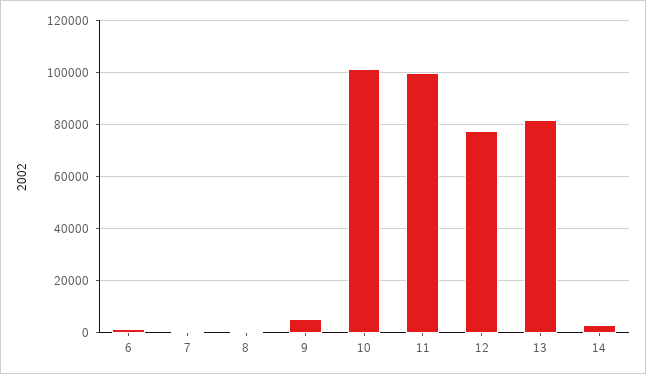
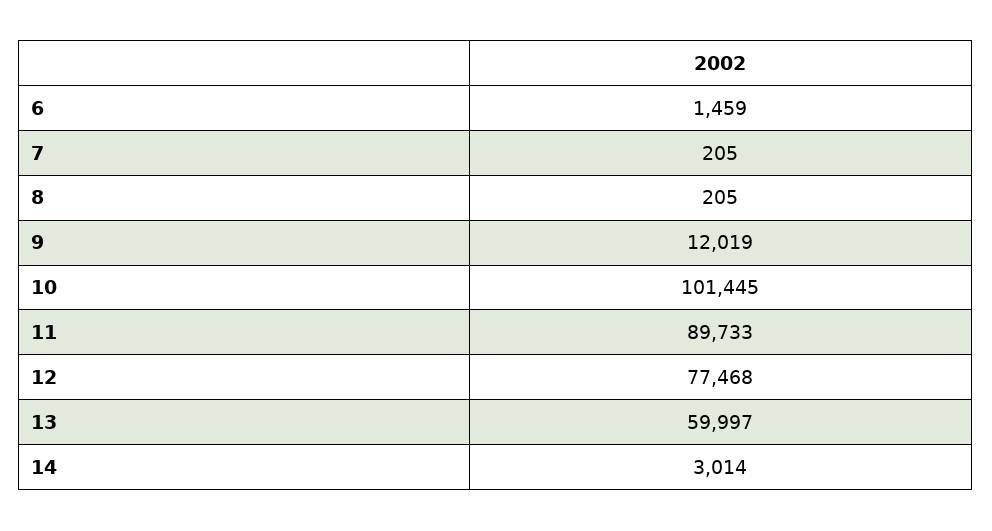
9: 5000 -> 12019
11: 100000 -> 89733
13: 82500 -> 59997

